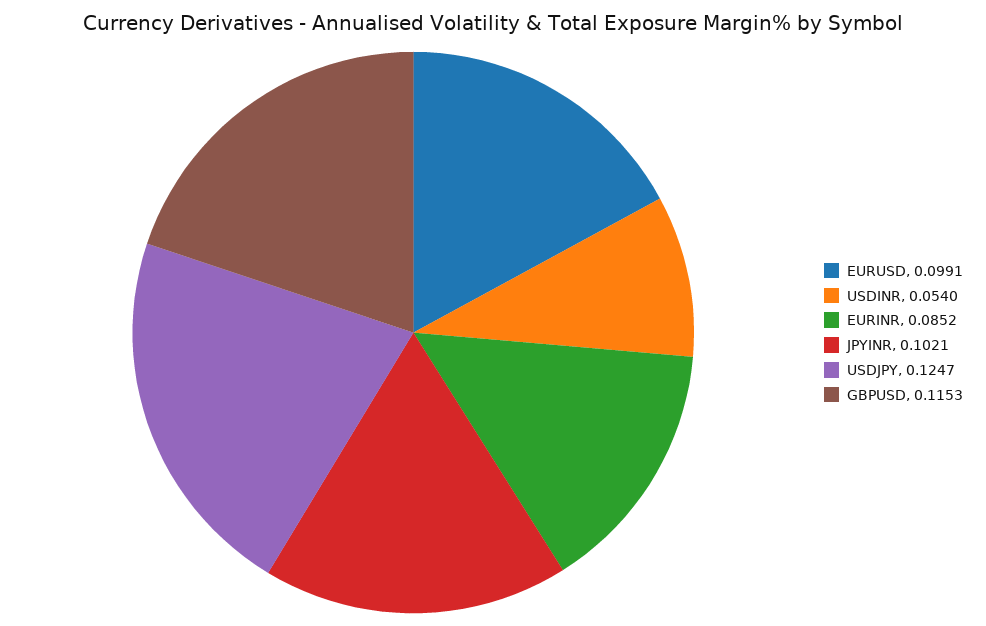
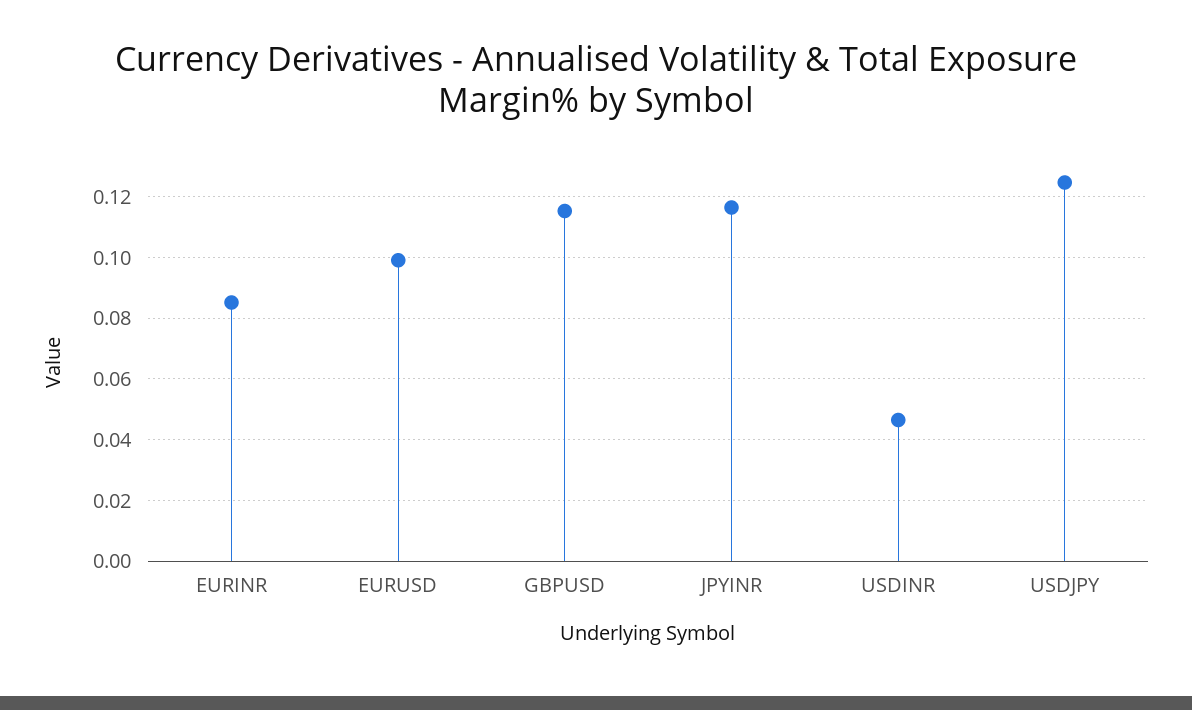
USDINR: 0.054 -> 0.046
JPYINR: 0.1021 -> 0.116

